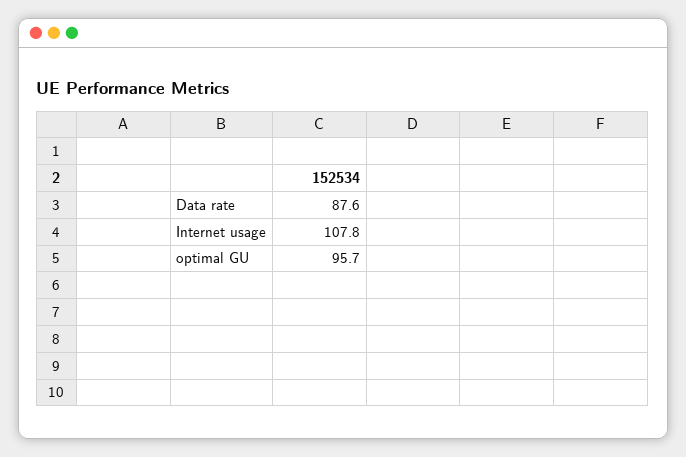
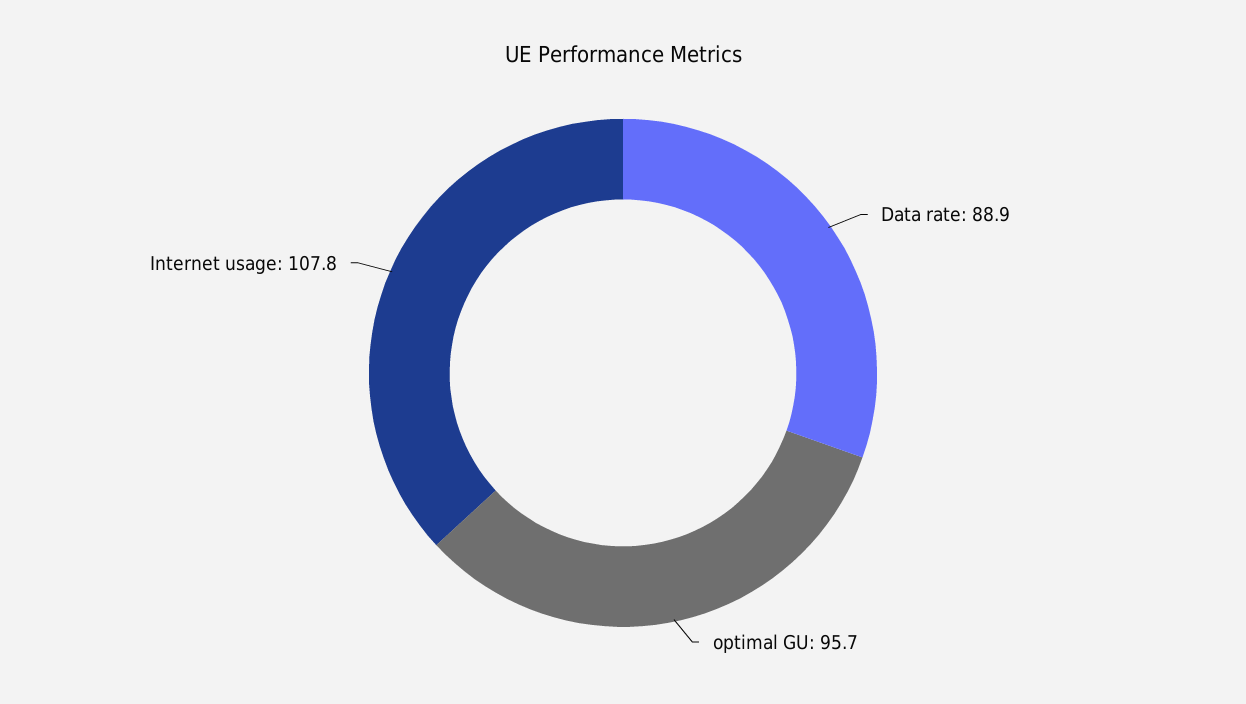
Data rate: 87.6 -> 88.9

